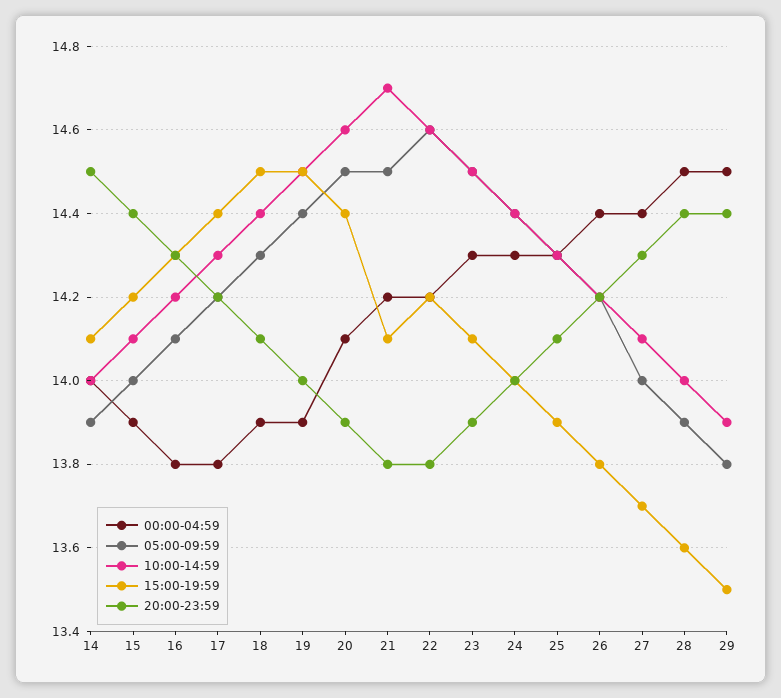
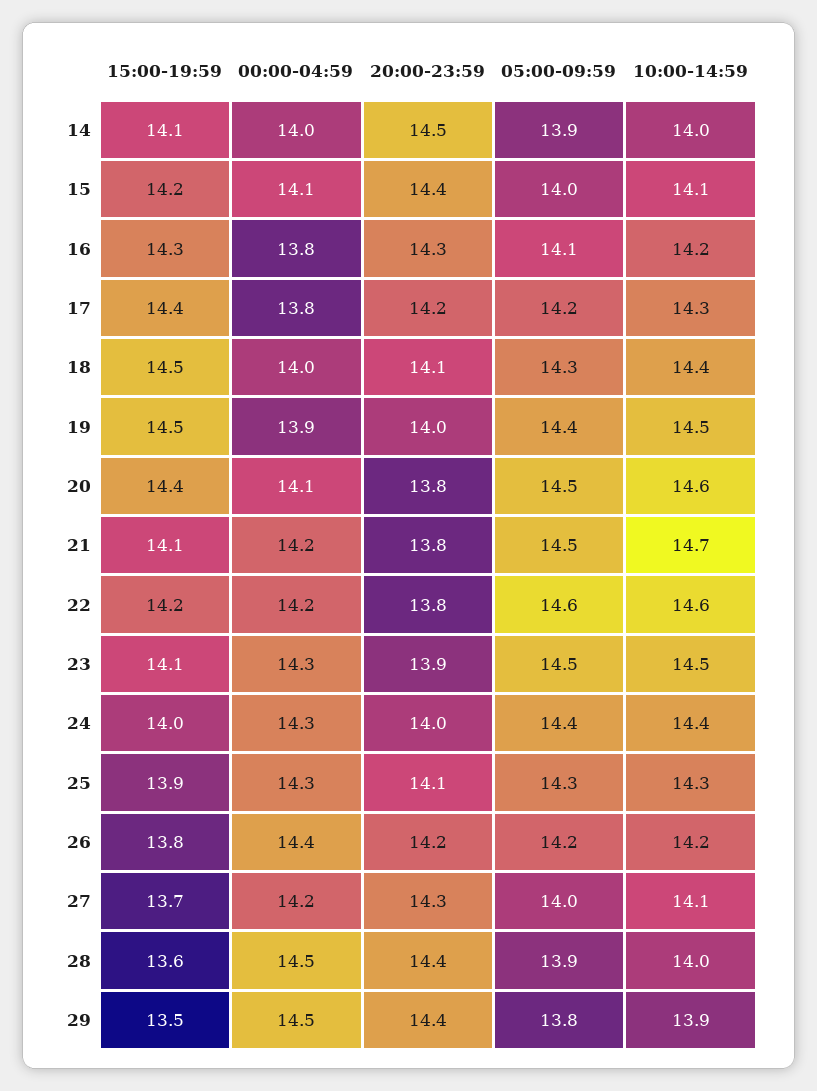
00:00-04:59, 15: 13.9 -> 14.1
00:00-04:59, 18: 13.9 -> 14
20:00-23:59, 20: 13.9 -> 13.8
00:00-04:59, 27: 14.4 -> 14.2

